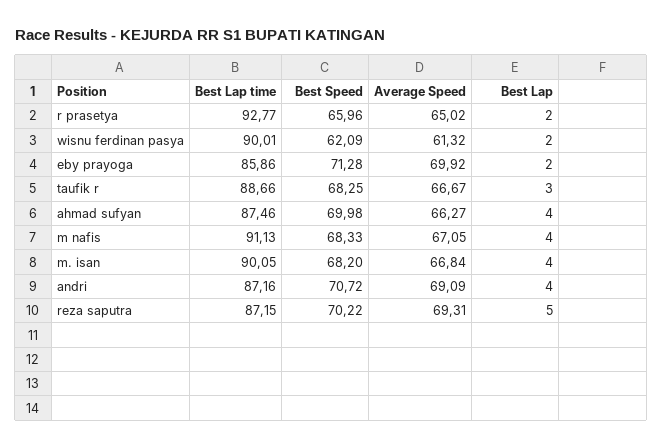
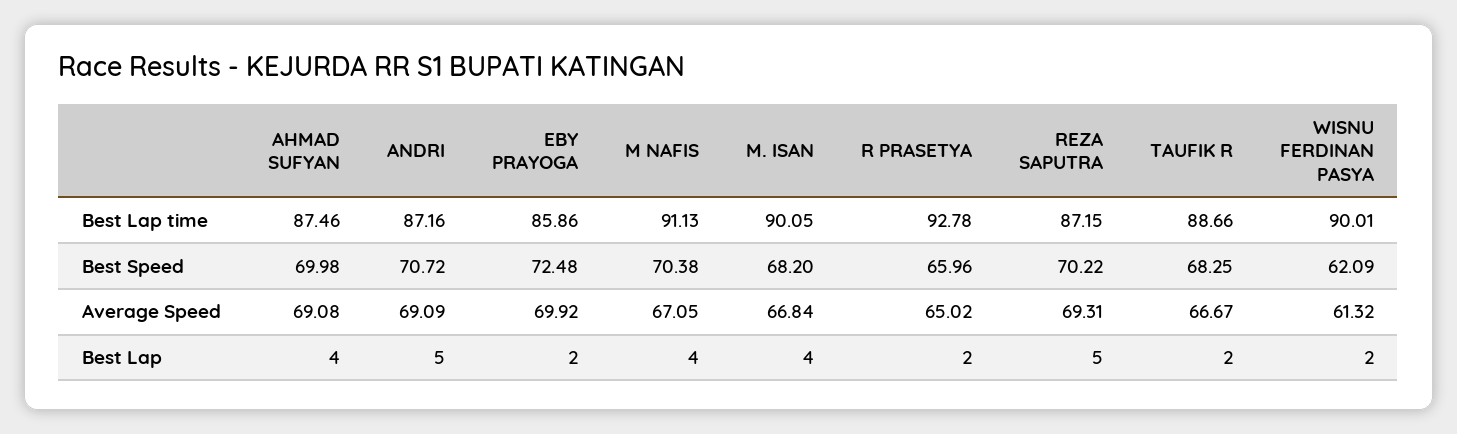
Best Lap time, r prasetya: 92.77 -> 92.78
Best Speed, eby prayoga: 71.28 -> 72.48
Best Lap, taufik r: 3 -> 2
Average Speed, ahmad sufyan: 66.27 -> 69.08
Best Speed, m nafis: 68.33 -> 70.38
Best Lap, andri: 4 -> 5

